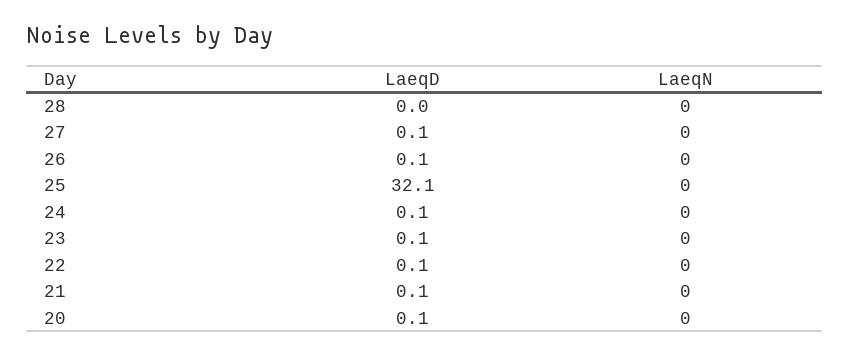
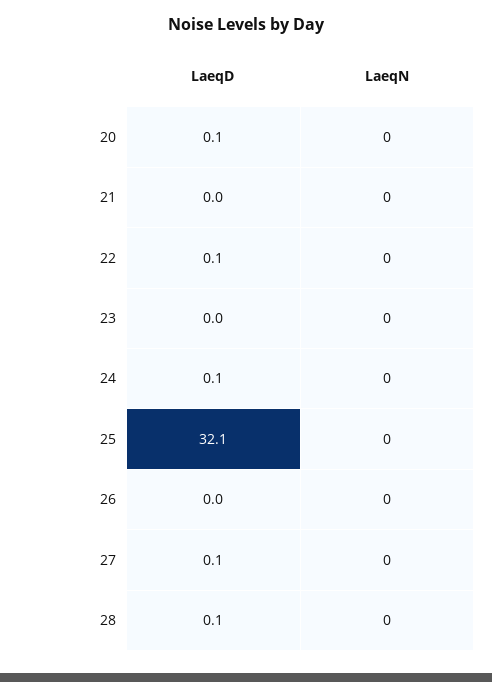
LaeqD, 28: 0 -> 0.1
LaeqD, 26: 0.1 -> 0
LaeqD, 23: 0.1 -> 0
LaeqD, 21: 0.1 -> 0

